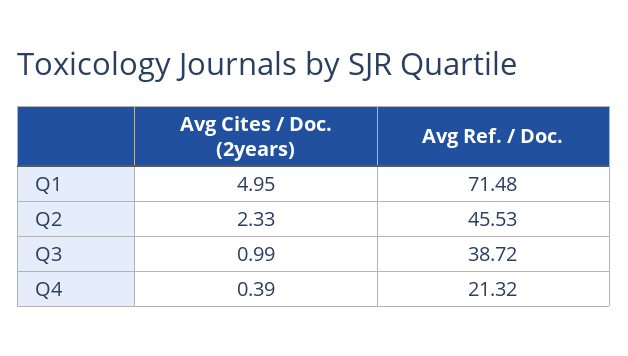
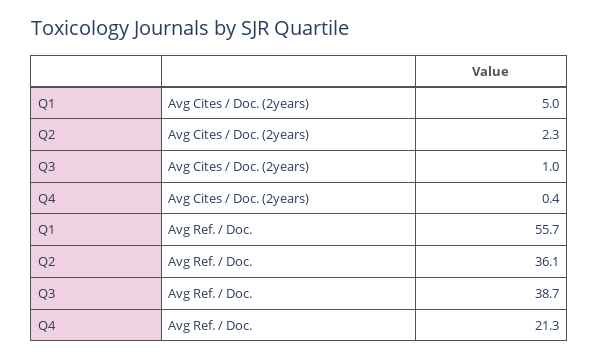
Avg Ref. / Doc., Q1: 71.48 -> 55.7
Avg Ref. / Doc., Q2: 45.53 -> 36.1

